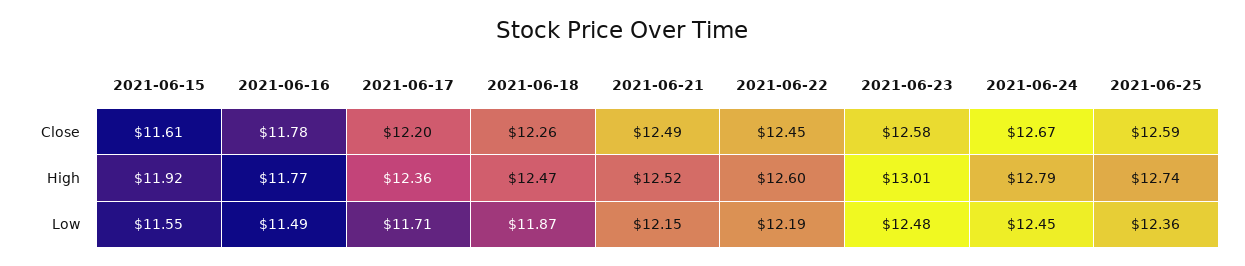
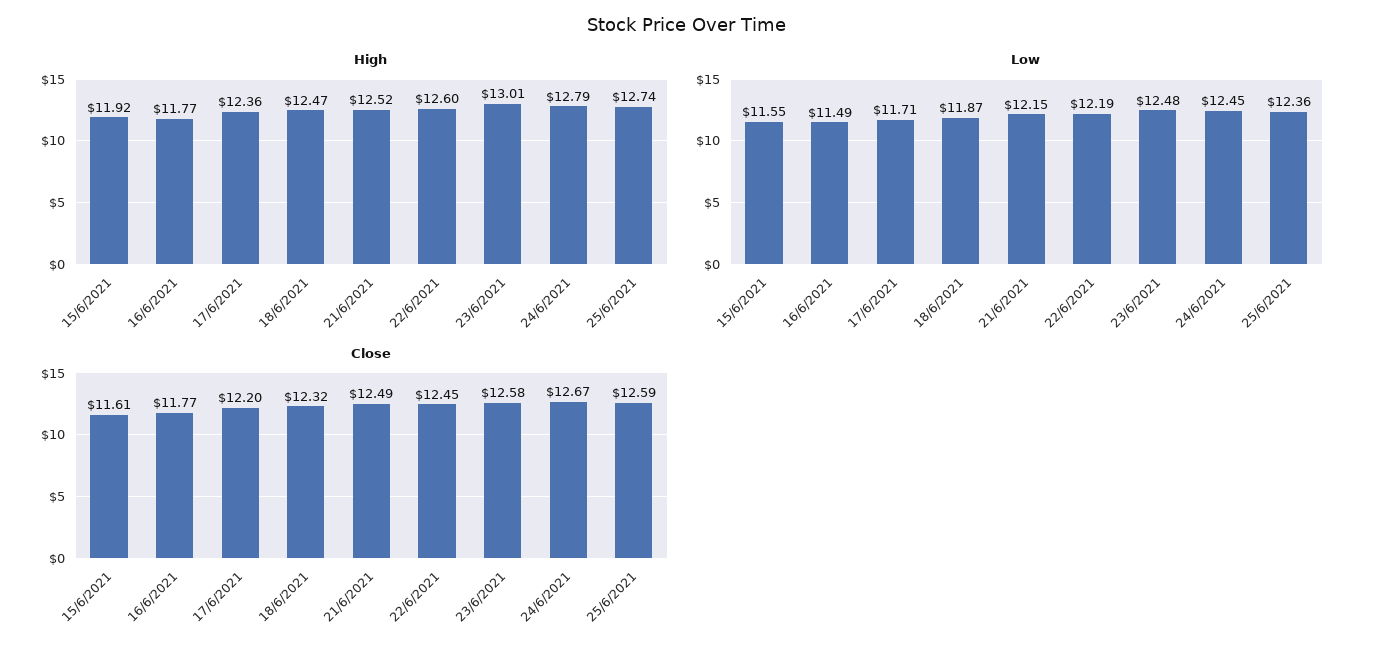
Close, 2021-06-16: 11.78 -> 11.77
Close, 2021-06-18: 12.26 -> 12.32

